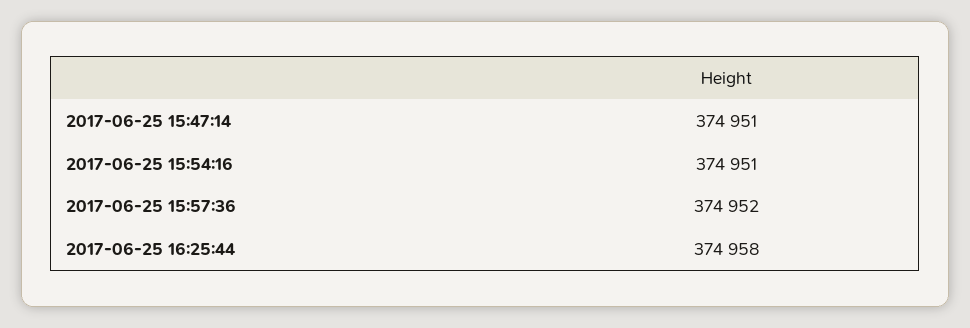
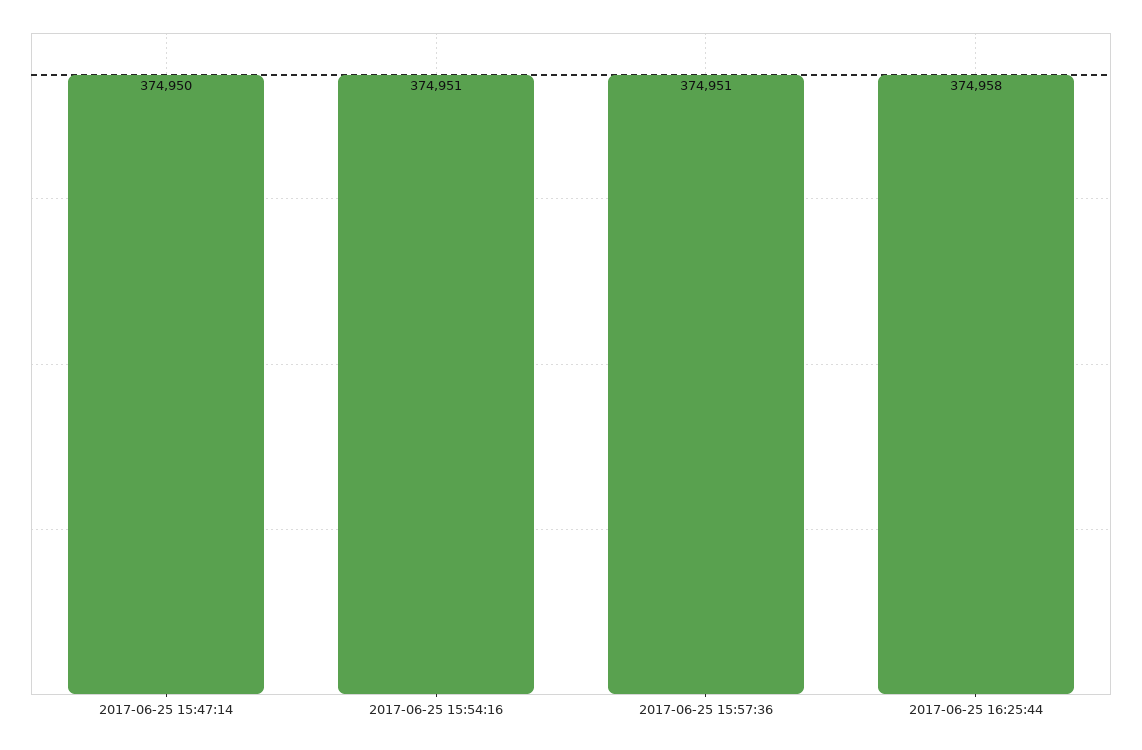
2017-06-25 15:47:14: 374951 -> 374950
2017-06-25 15:57:36: 374952 -> 374951

